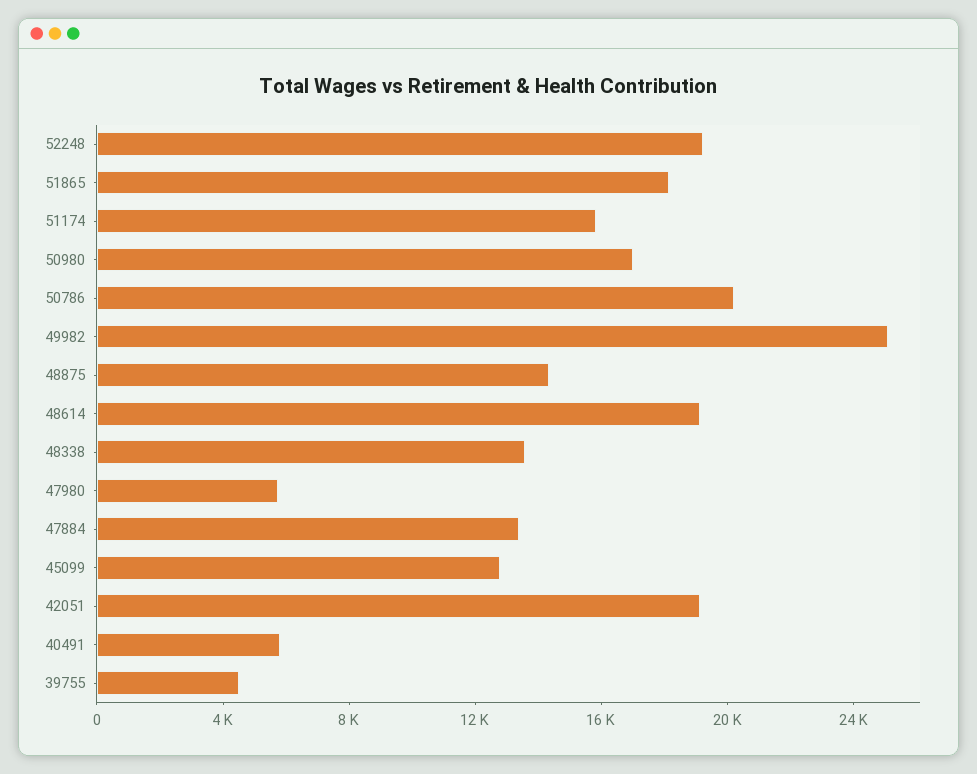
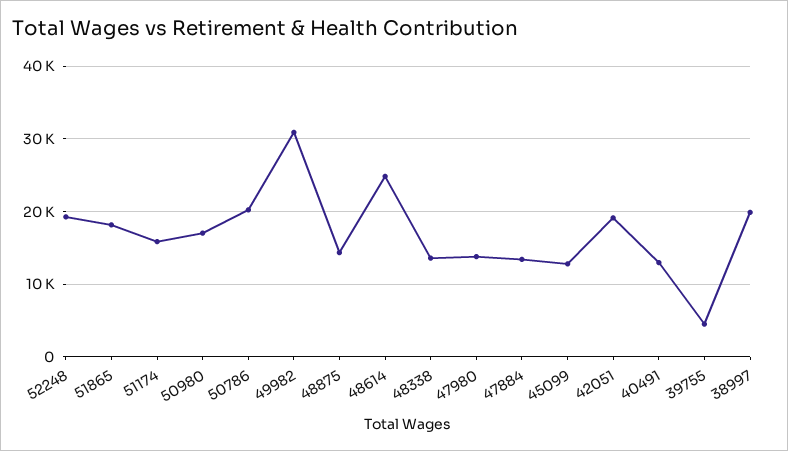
49982: 25000 -> 31000
48614: 19000 -> 25000
47980: 6000 -> 14000
40491: 6000 -> 13000
38997: none -> 20000

